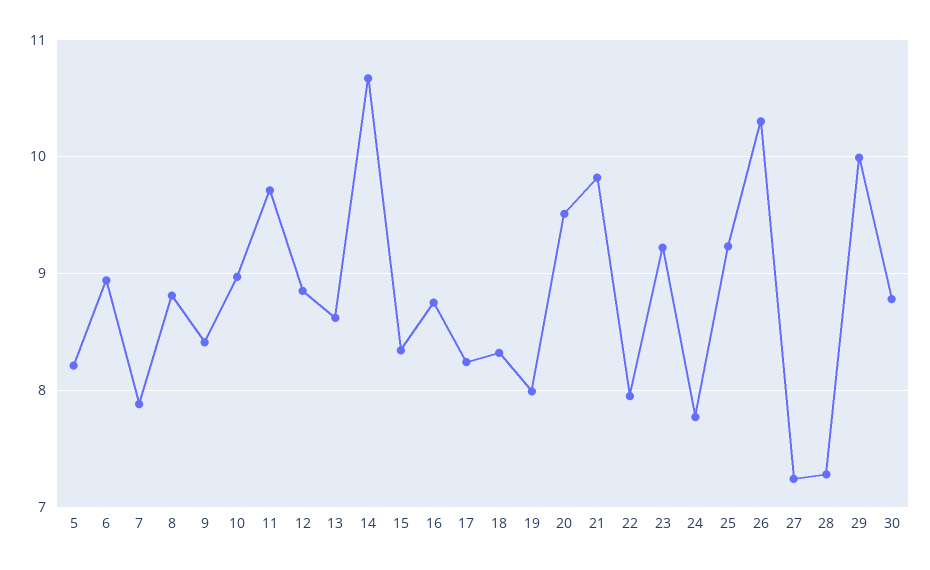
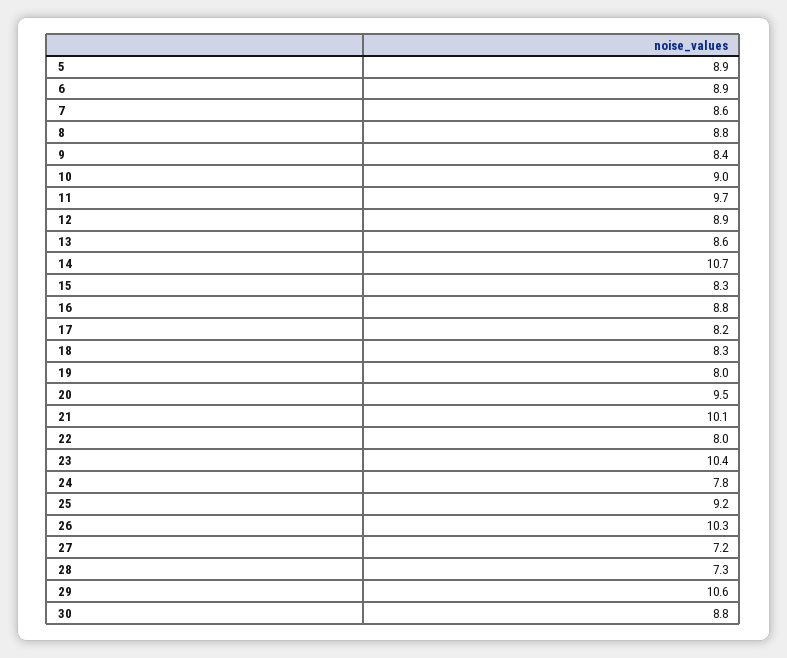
5: 8.2 -> 8.9
7: 7.9 -> 8.6
21: 9.8 -> 10.1
23: 9.2 -> 10.4
29: 10 -> 10.6

